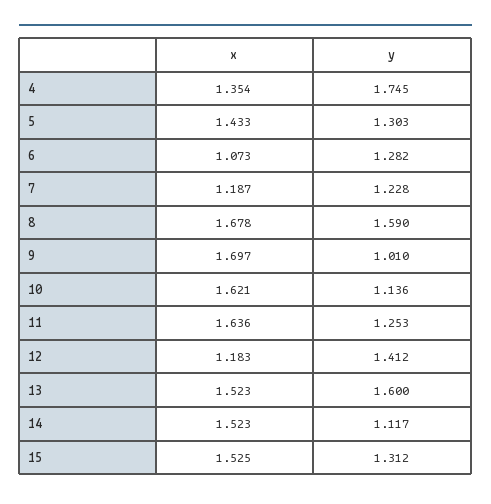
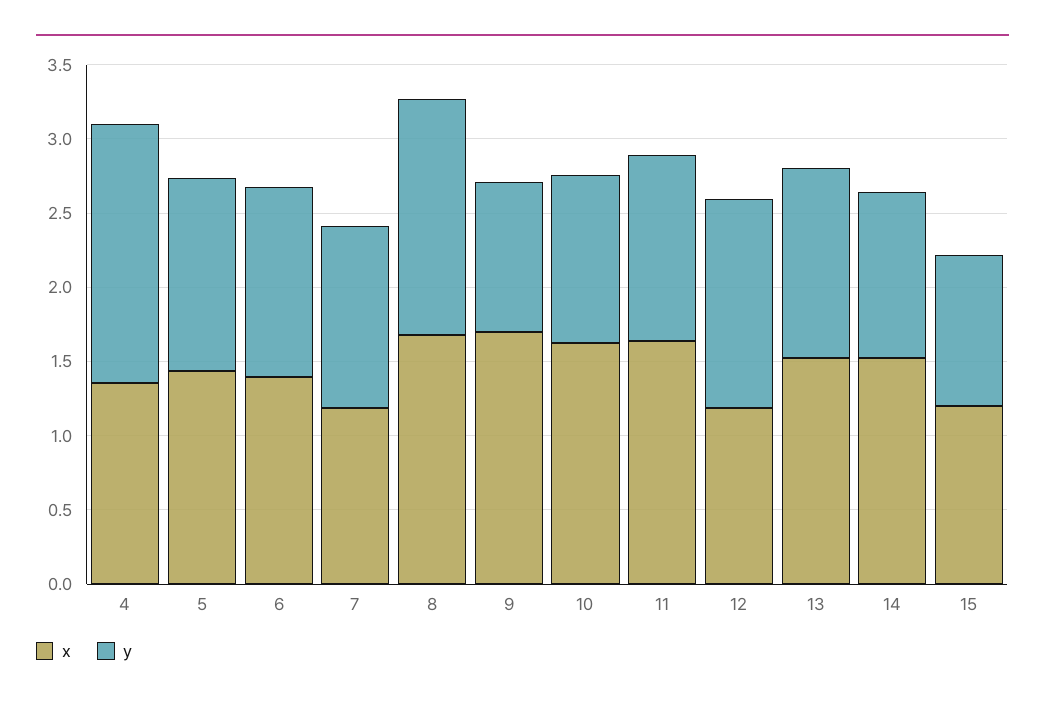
x, 6: 1.073 -> 1.4
y, 13: 1.6 -> 1.3
x, 15: 1.525 -> 1.2
y, 15: 1.312 -> 1

